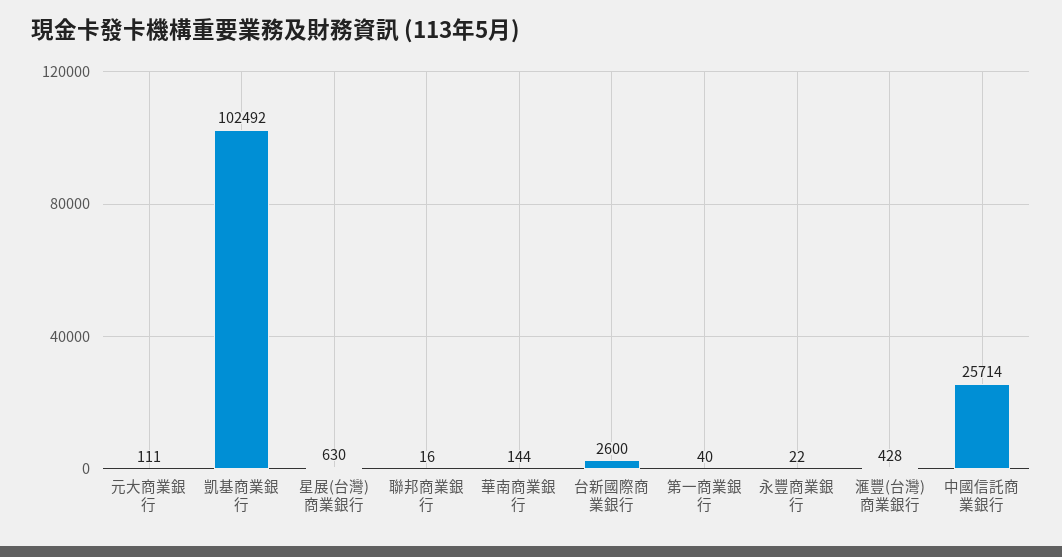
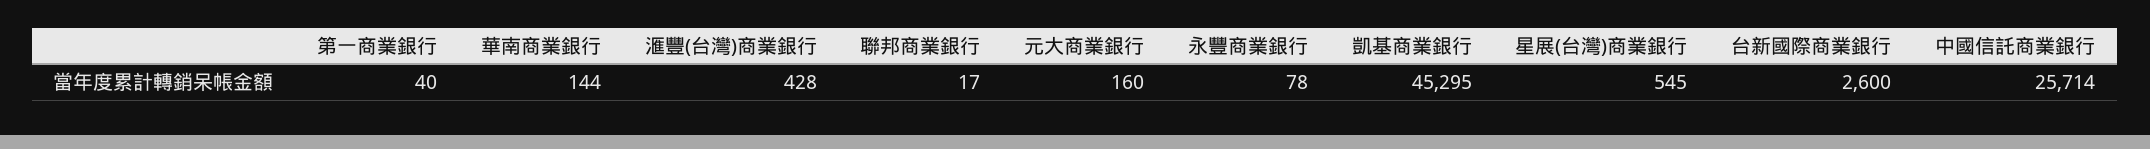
元大商業銀行: 111 -> 160
凱基商業銀行: 102492 -> 45295
星展(台灣)商業銀行: 630 -> 545
聯邦商業銀行: 16 -> 17
永豐商業銀行: 22 -> 78

